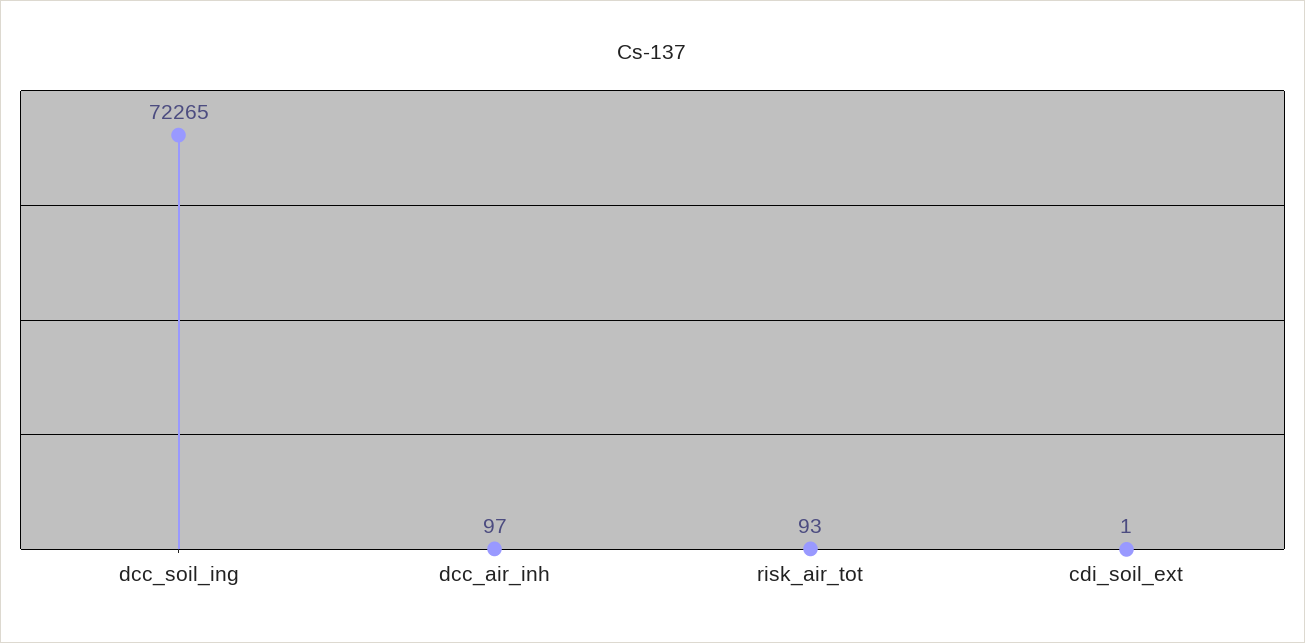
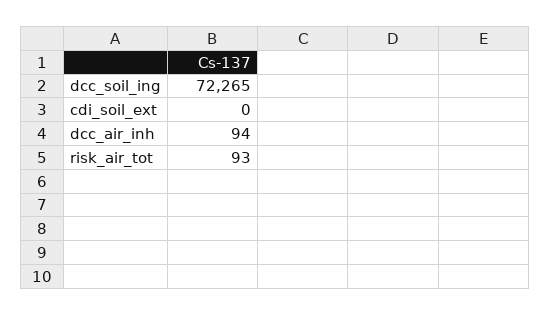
dcc_air_inh: 97 -> 94
cdi_soil_ext: 1 -> 0

